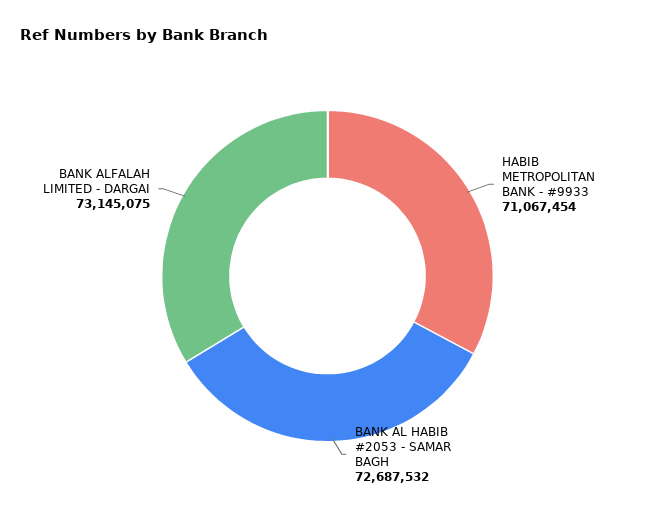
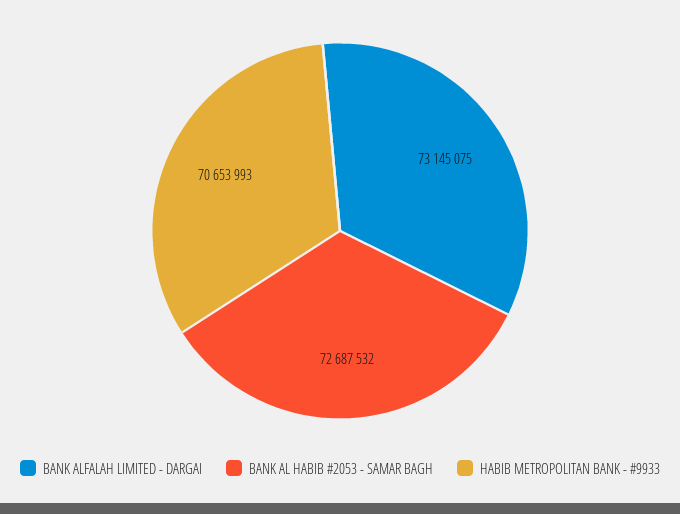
HABIB METROPOLITAN BANK - #9933: 71067454 -> 70653993

